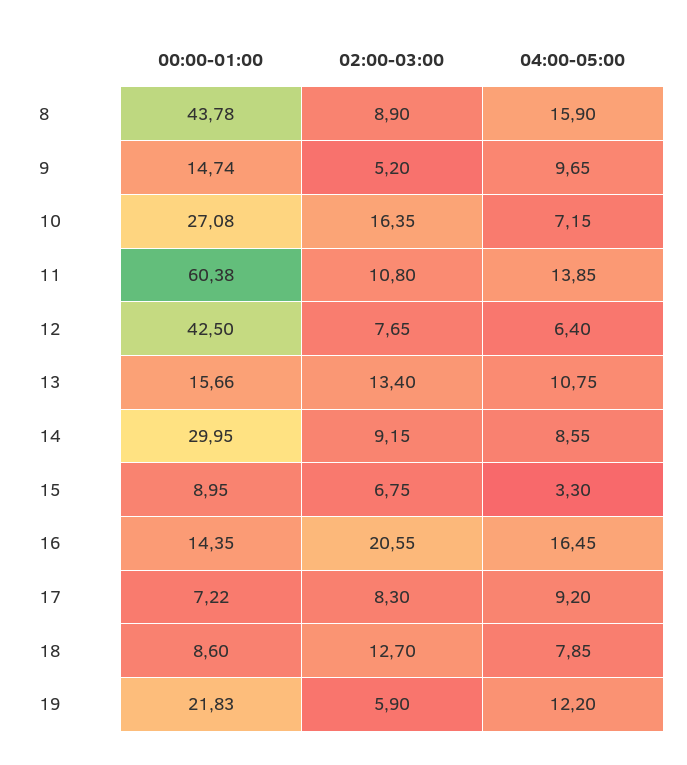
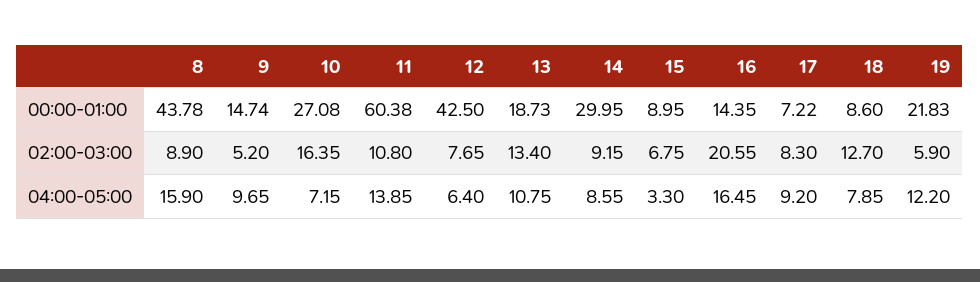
00:00-01:00, 13: 15.66 -> 18.73

